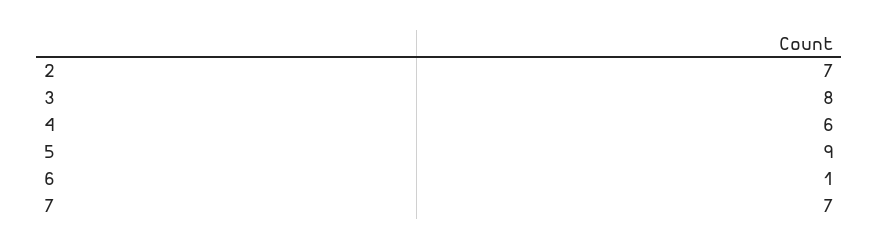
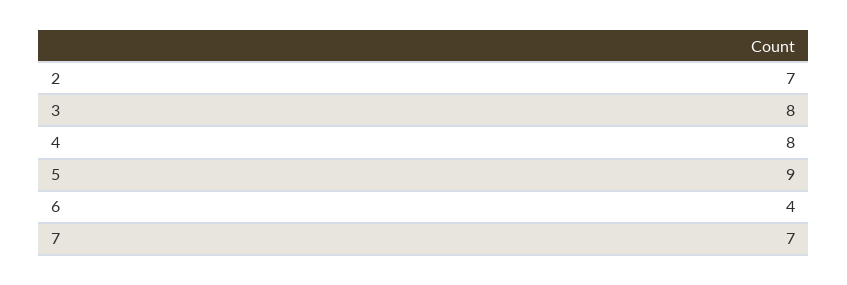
4: 6 -> 8
6: 1 -> 4

